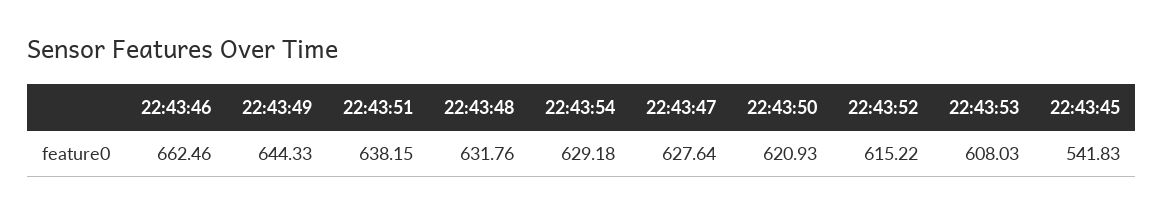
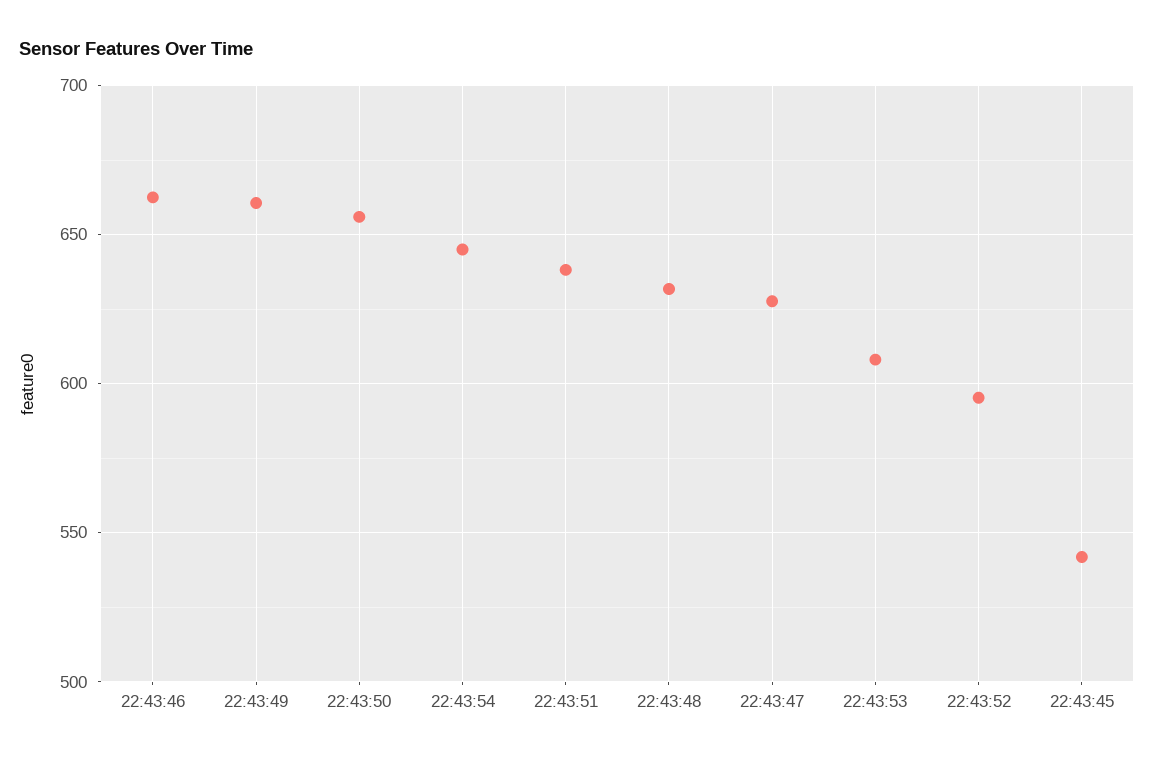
22:43:49: 644.33 -> 660
22:43:54: 629.18 -> 645
22:43:50: 620.93 -> 655
22:43:52: 615.22 -> 595

